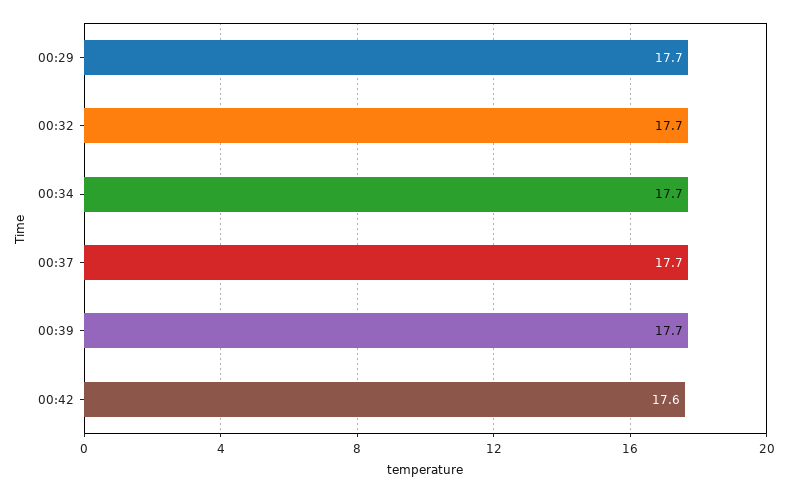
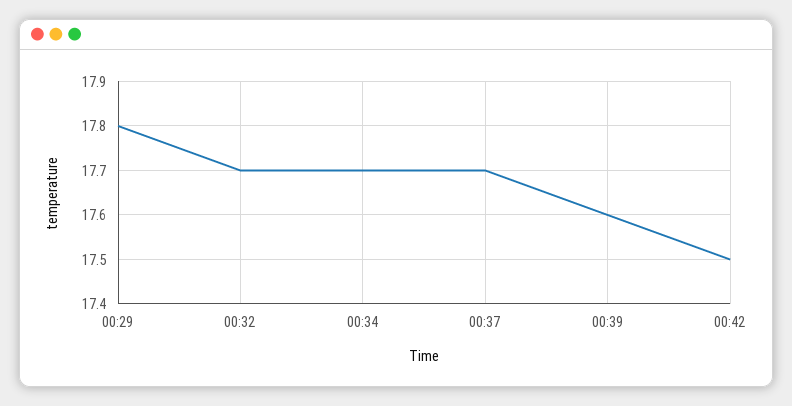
00:29: 17.7 -> 17.8
00:39: 17.7 -> 17.6
00:42: 17.6 -> 17.5

